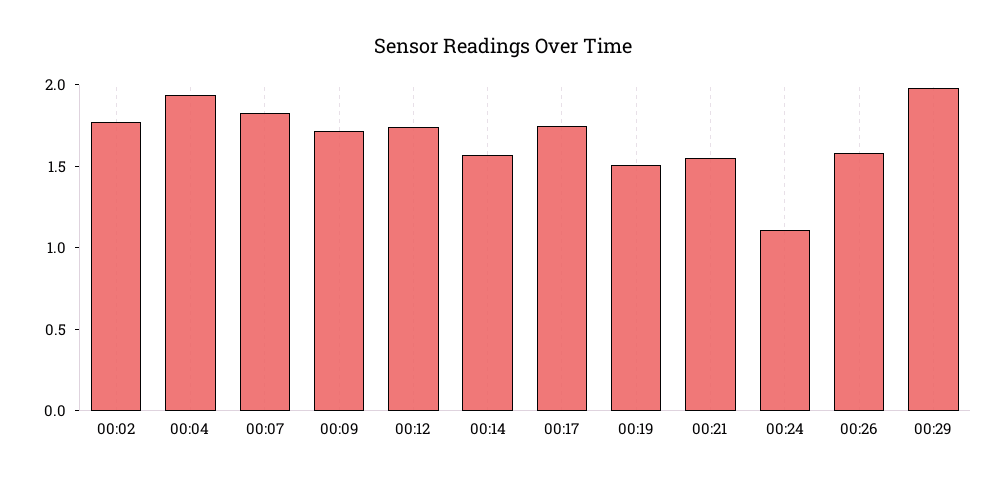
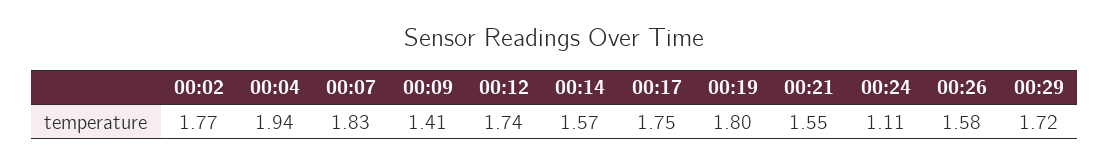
00:09: 1.7 -> 1.41
00:19: 1.5 -> 1.8
00:29: 2 -> 1.72

